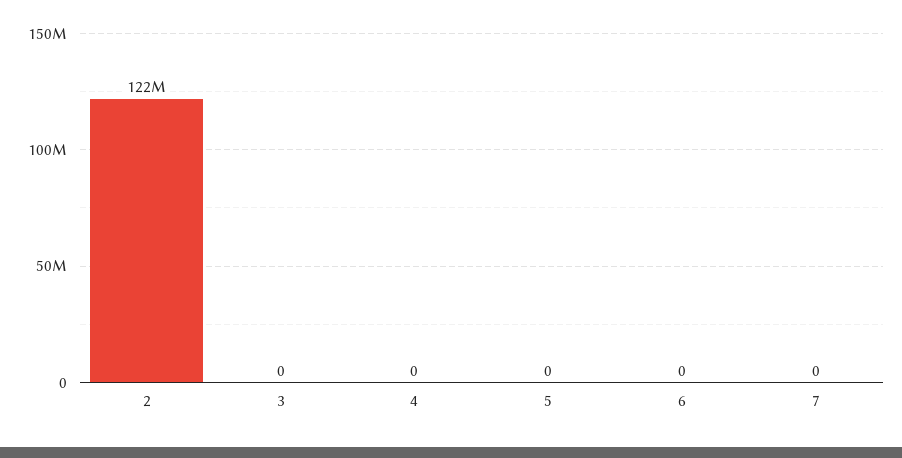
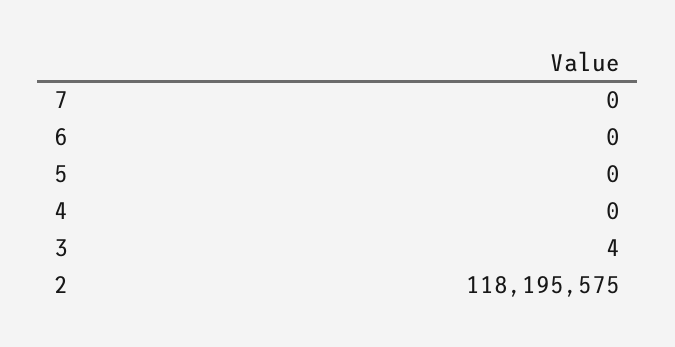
2: 122000000 -> 118195575
3: 0 -> 4

